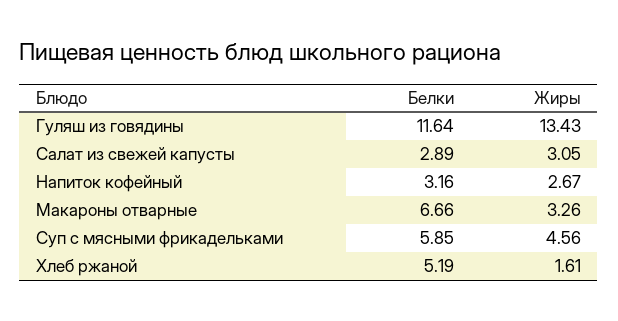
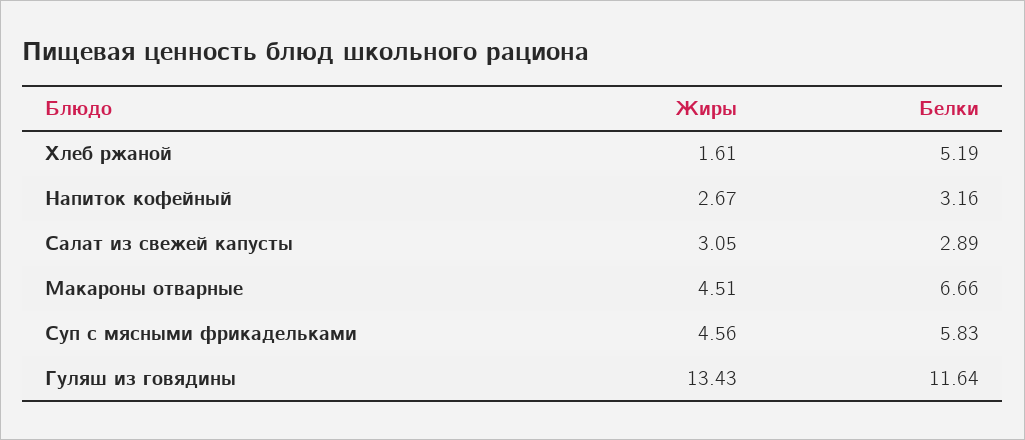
Жиры, Макароны отварные: 3.26 -> 4.51
Белки, Суп с мясными фрикадельками: 5.85 -> 5.83

